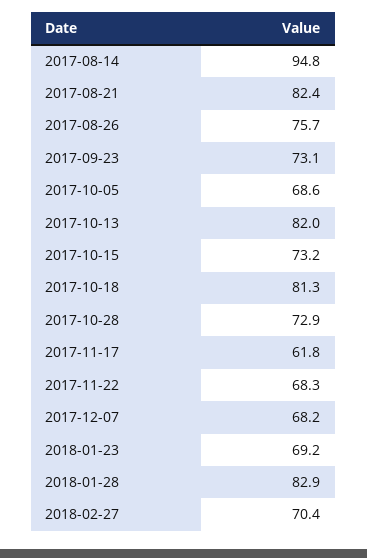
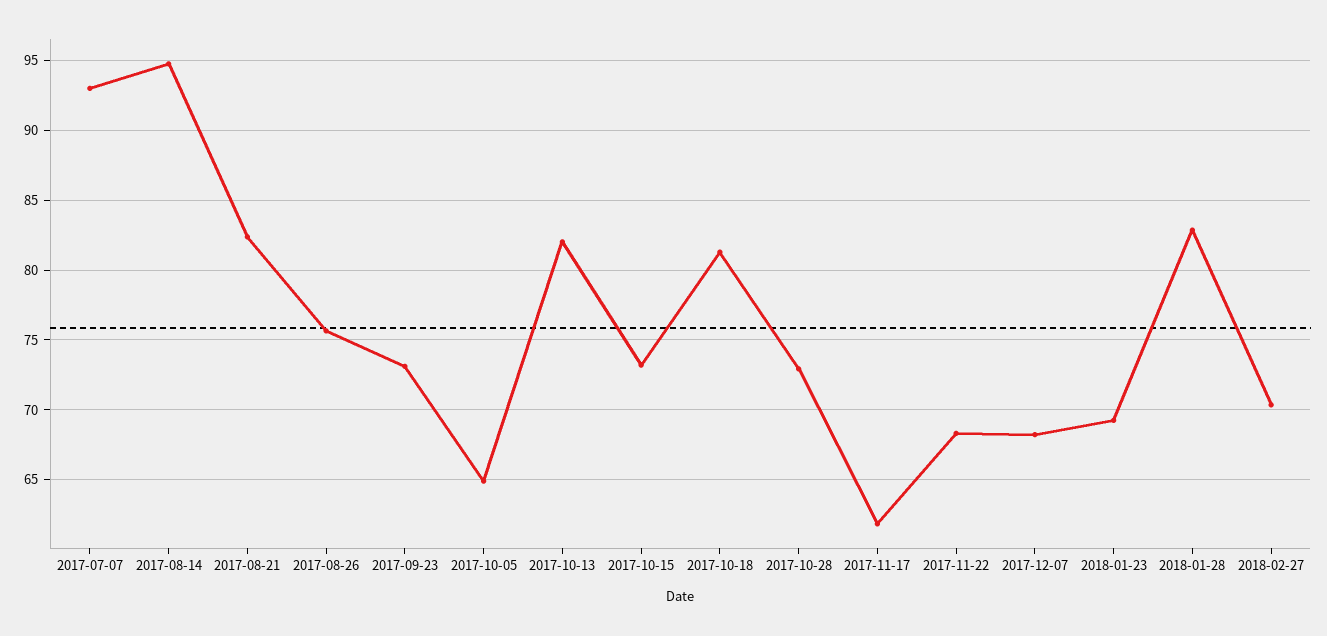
2017-10-05: 68.6 -> 65
2017-07-07: none -> 93

